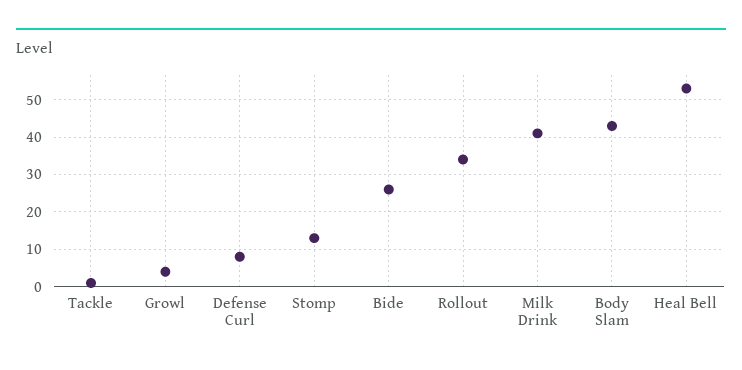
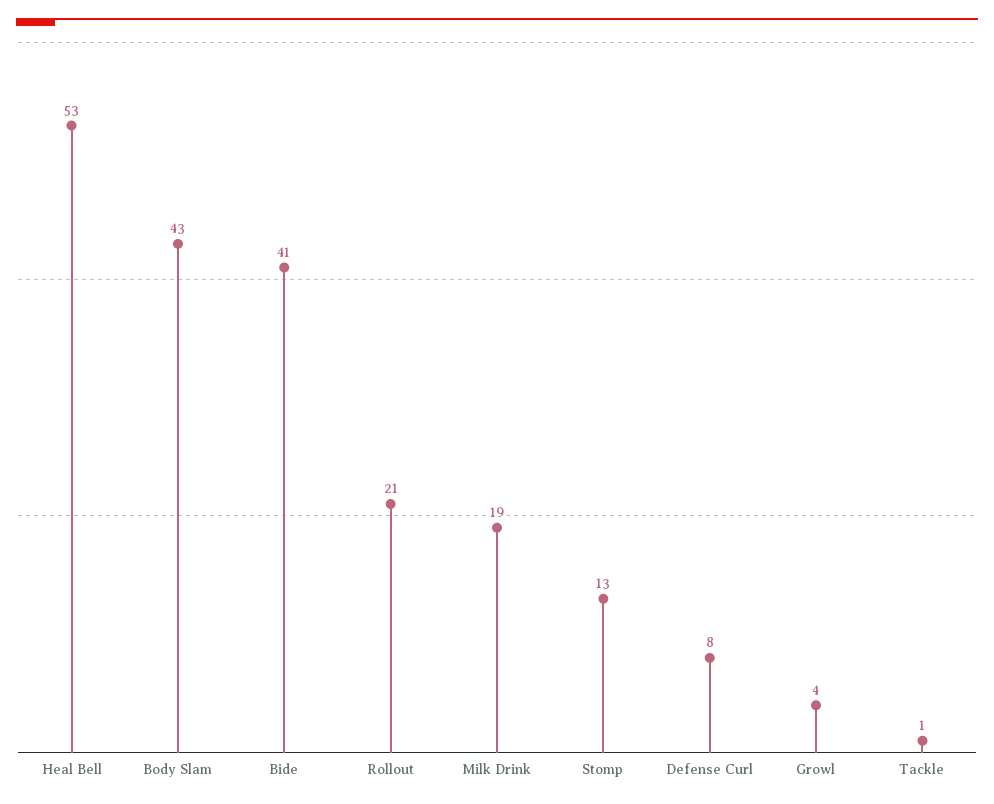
Bide: 25 -> 41
Rollout: 35 -> 21
Milk Drink: 40 -> 19

